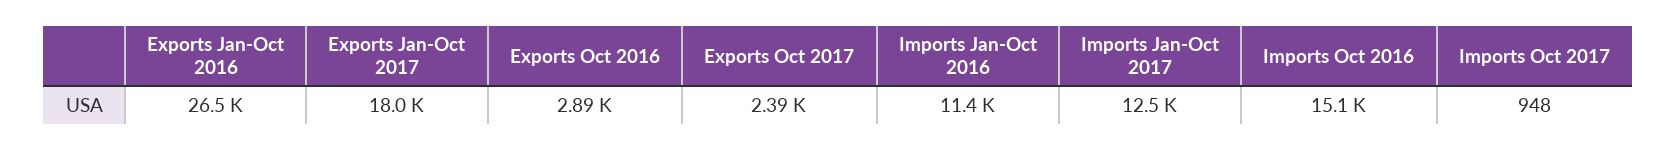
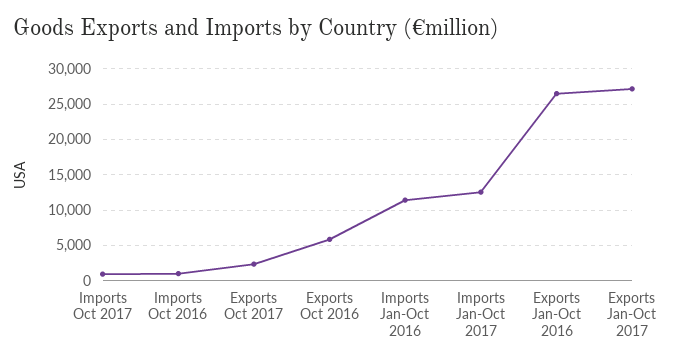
Exports Jan-Oct 2017: 18000 -> 27000
Exports Oct 2016: 2890 -> 6000
Imports Oct 2016: 15100 -> 1000

